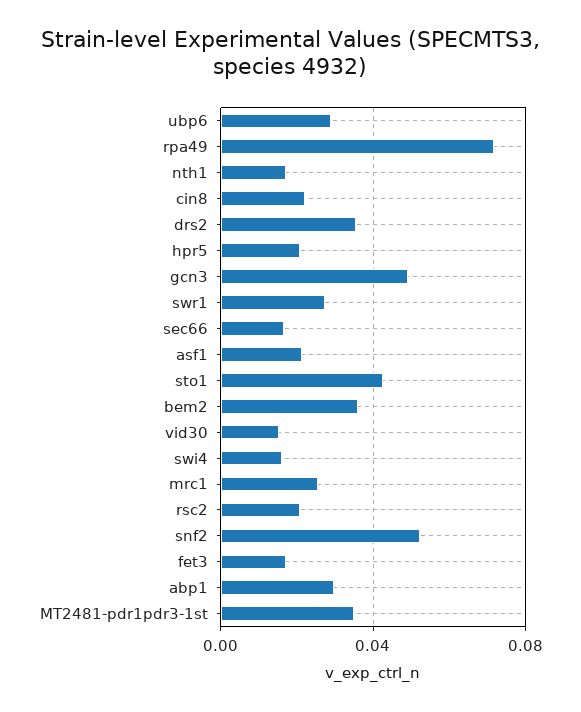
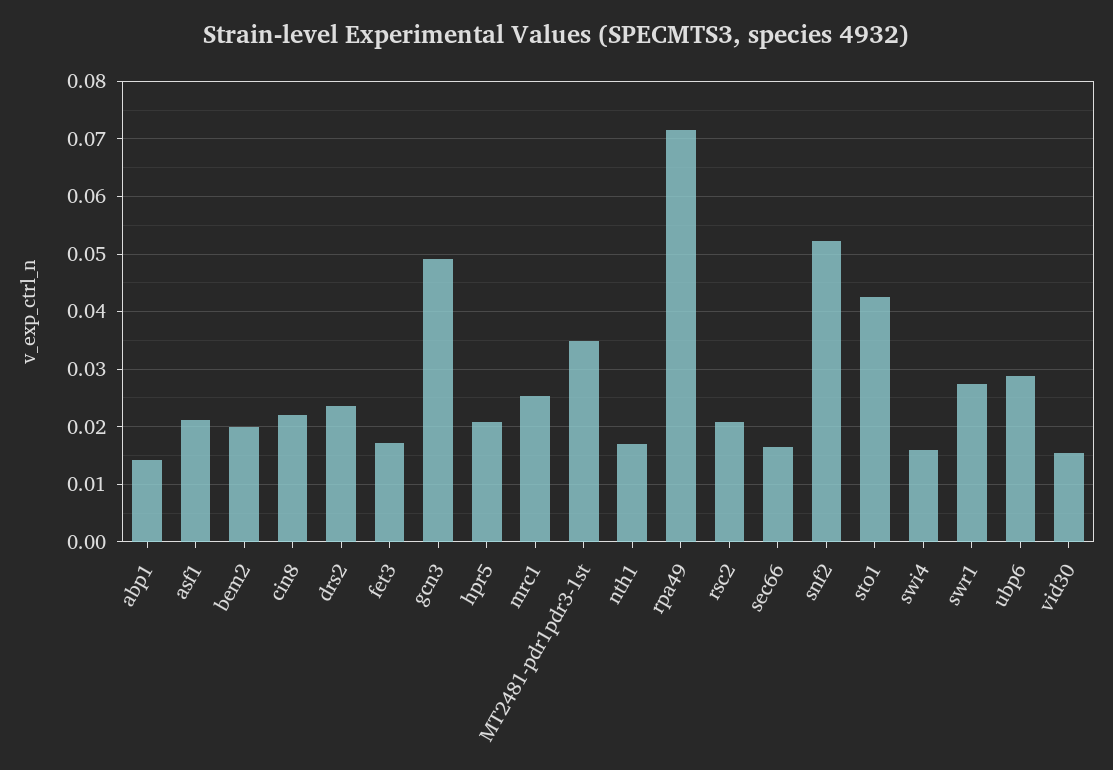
drs2: 0.035 -> 0.024
bem2: 0.035 -> 0.02
abp1: 0.03 -> 0.014

